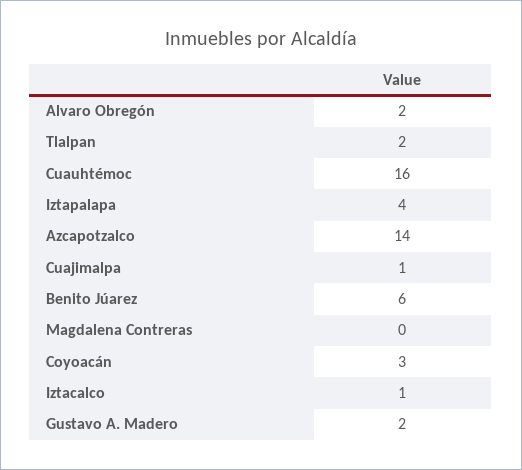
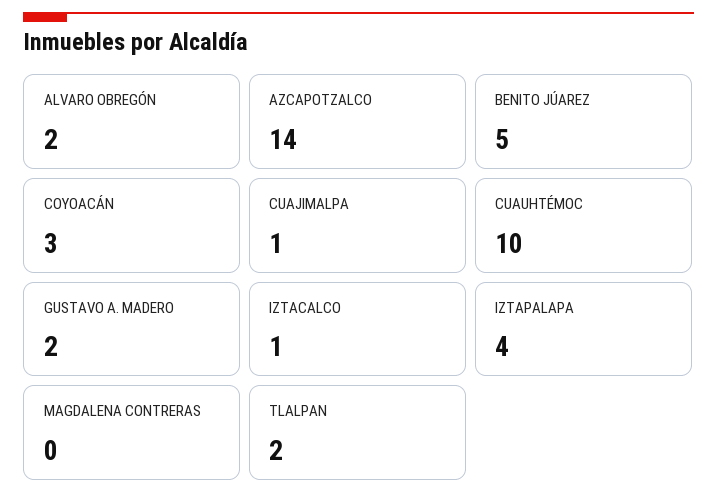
Cuauhtémoc: 16 -> 10
Benito Júarez: 6 -> 5

